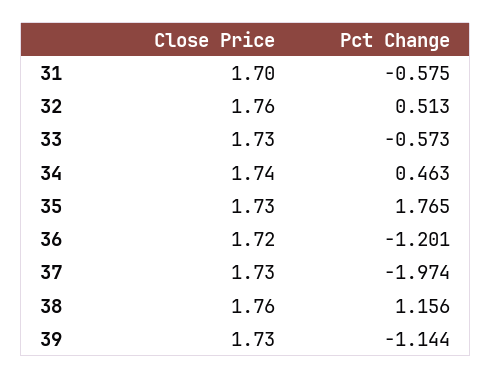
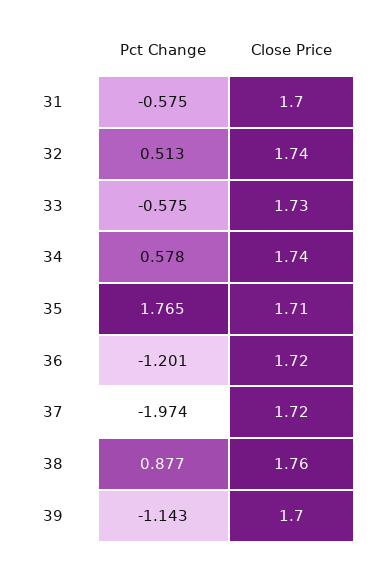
Close Price, 32: 1.76 -> 1.74
Pct Change, 33: -0.573 -> -0.575
Pct Change, 34: 0.463 -> 0.578
Close Price, 35: 1.73 -> 1.71
Close Price, 37: 1.73 -> 1.72
Pct Change, 38: 1.156 -> 0.877
Close Price, 39: 1.73 -> 1.7
Pct Change, 39: -1.144 -> -1.143

